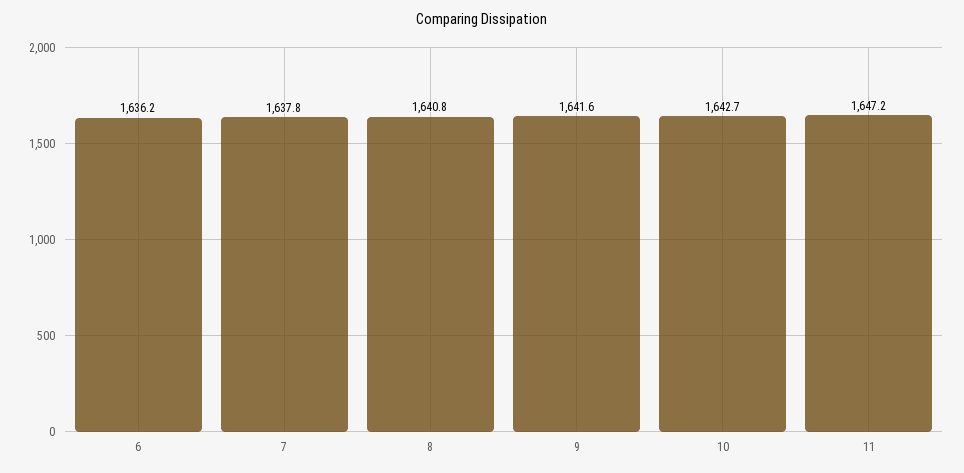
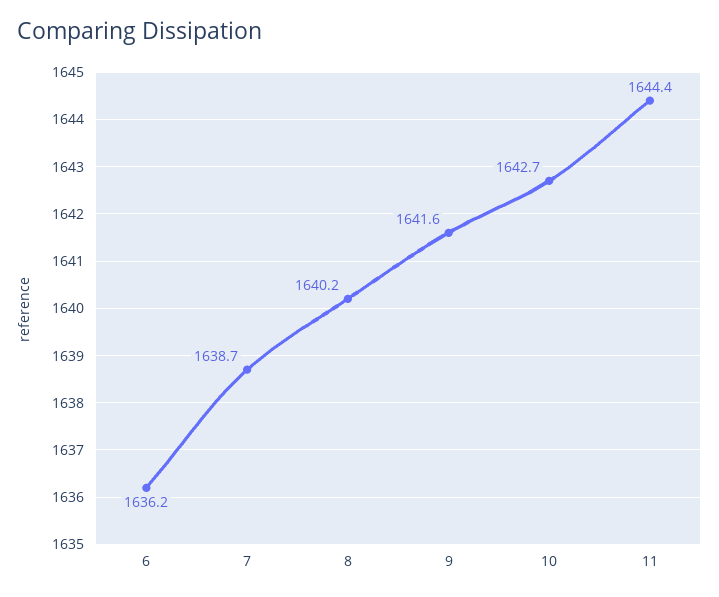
7: 1637.8 -> 1638.7
8: 1640.8 -> 1640.2
11: 1647.2 -> 1644.4

